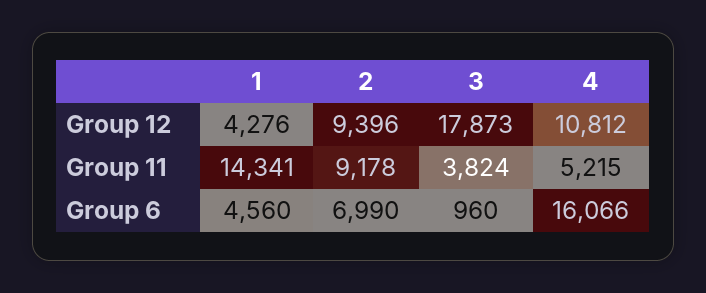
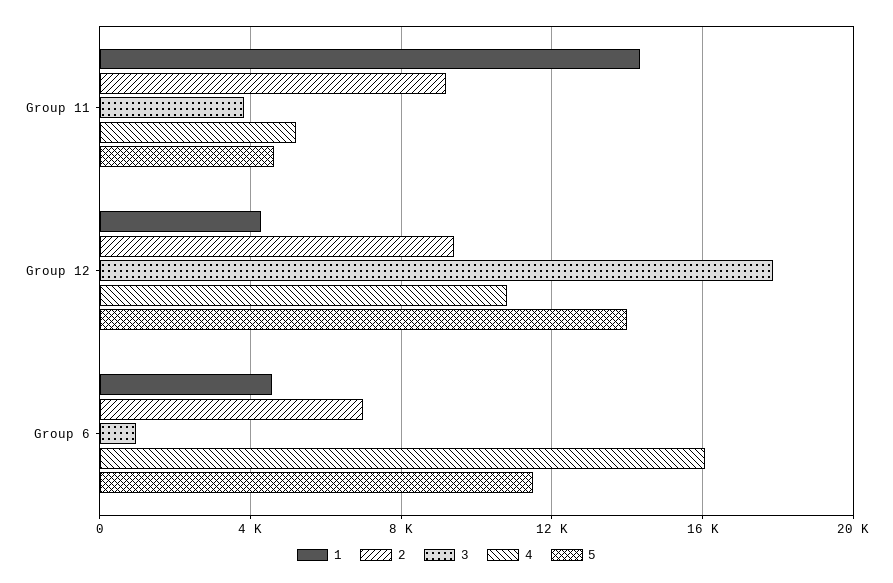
5, Group 11: none -> 4500
5, Group 12: none -> 14000
5, Group 6: none -> 11500

